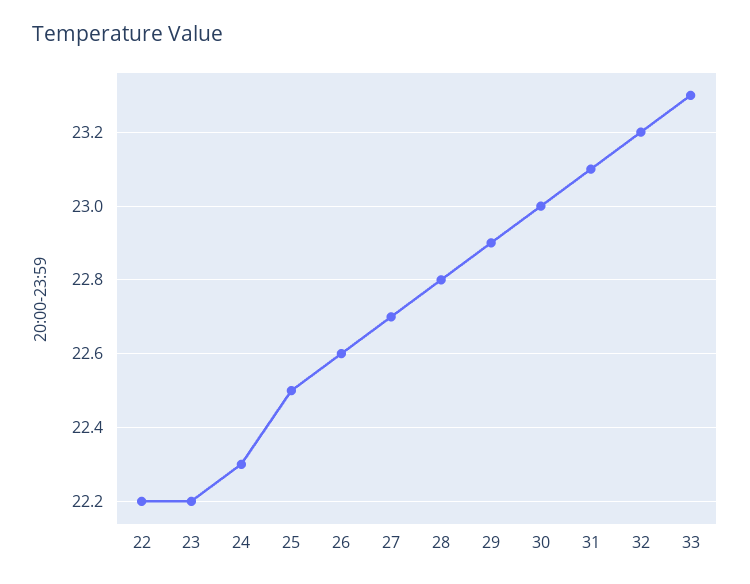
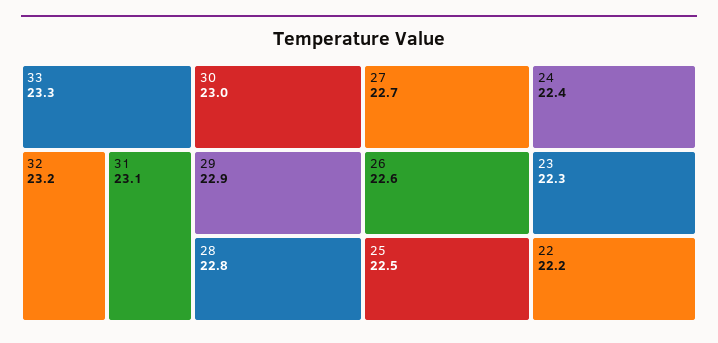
23: 22.2 -> 22.3
24: 22.3 -> 22.4

